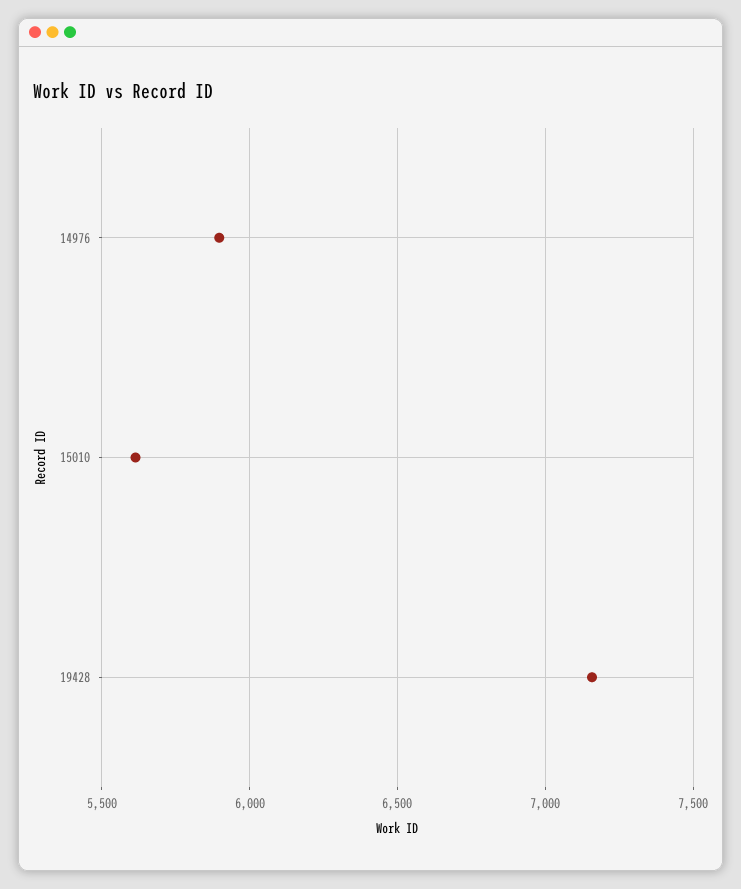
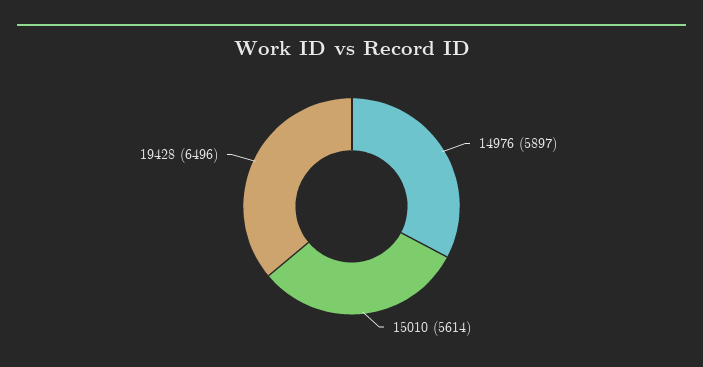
19428: 7150 -> 6496

